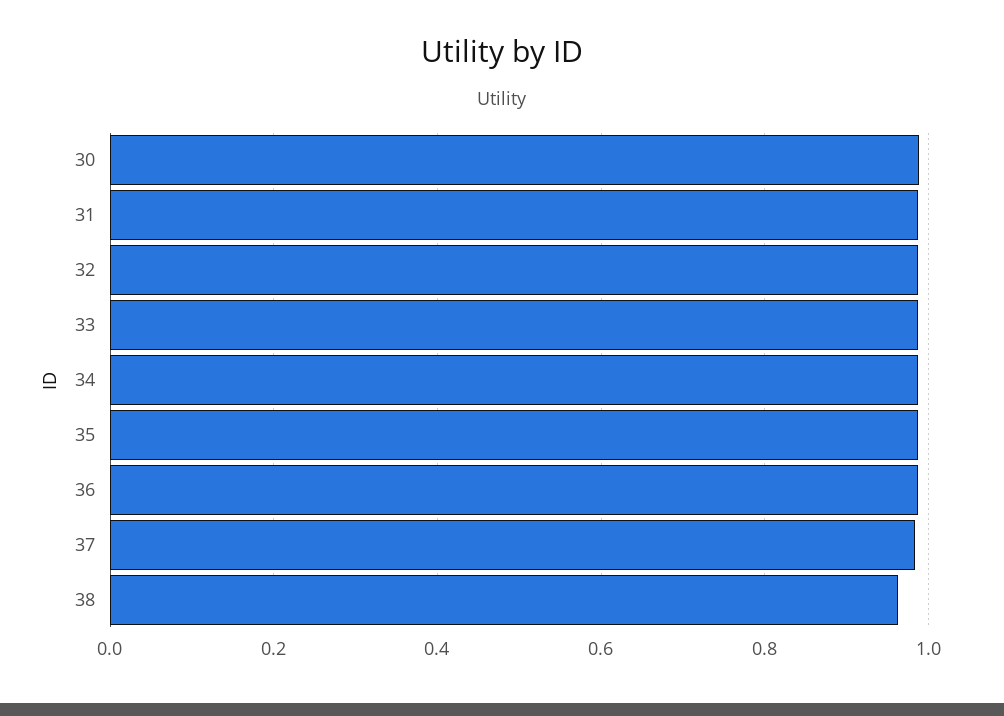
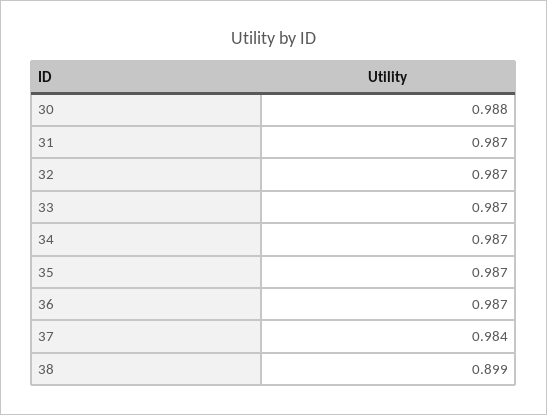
38: 0.96 -> 0.899

